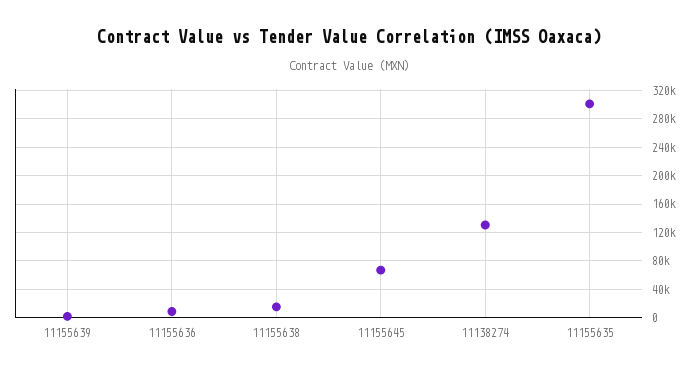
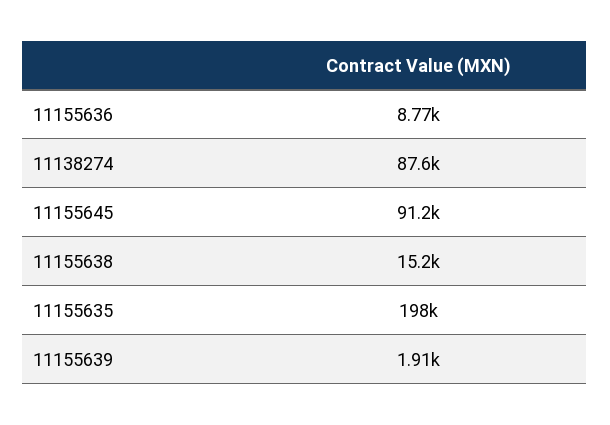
11155645: 70000 -> 91200
11138274: 130000 -> 87600
11155635: 300000 -> 198000

